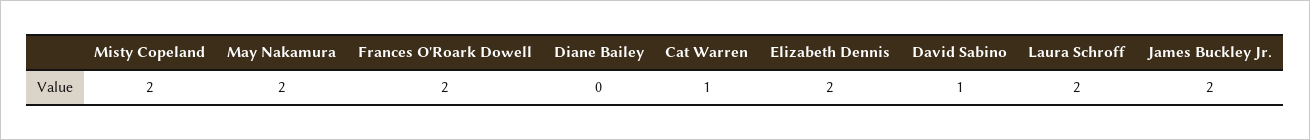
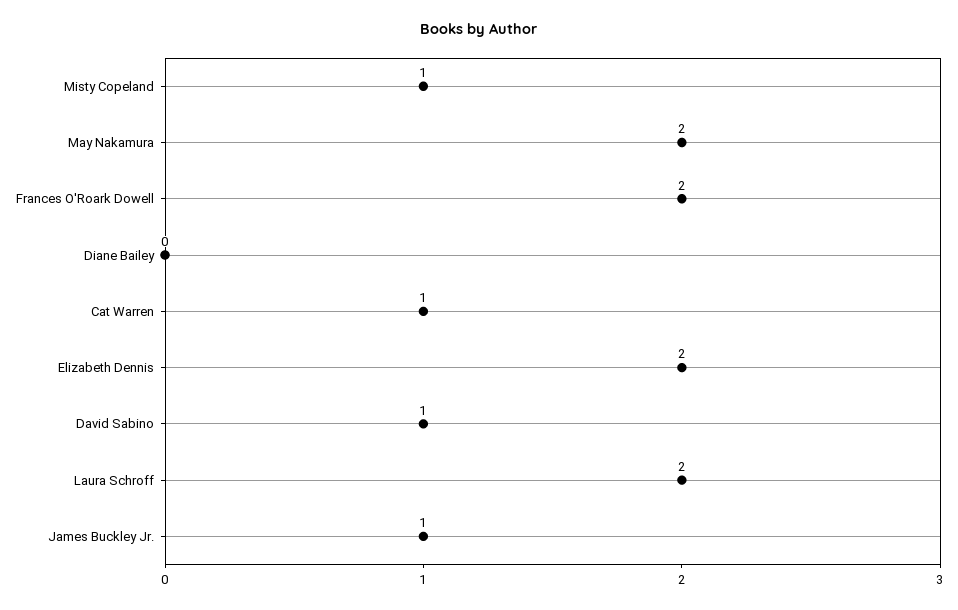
Misty Copeland: 2 -> 1
James Buckley Jr.: 2 -> 1

